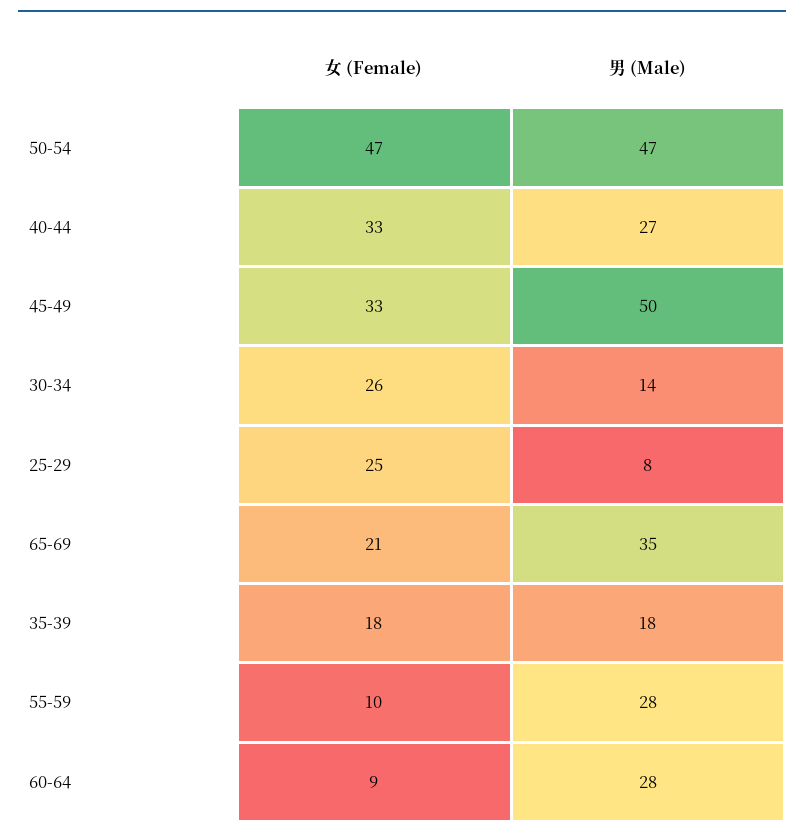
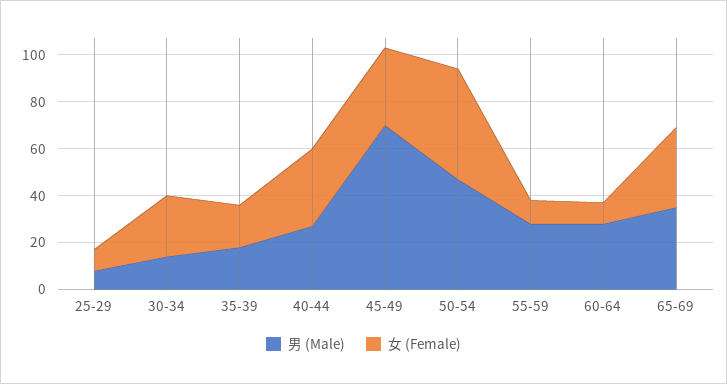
男 (Male), 45-49: 50 -> 70
女 (Female), 25-29: 25 -> 10
女 (Female), 65-69: 21 -> 35

